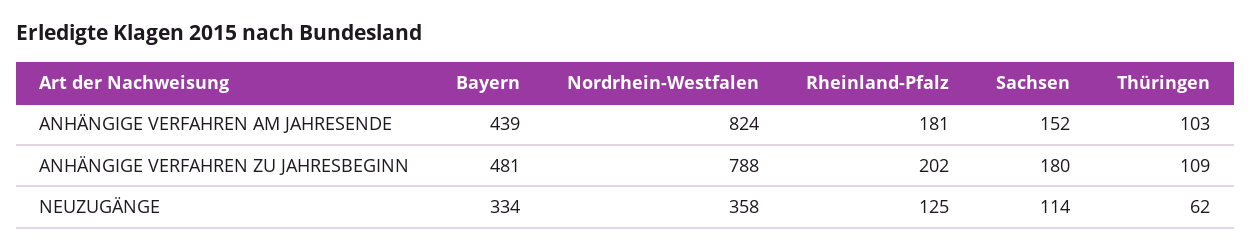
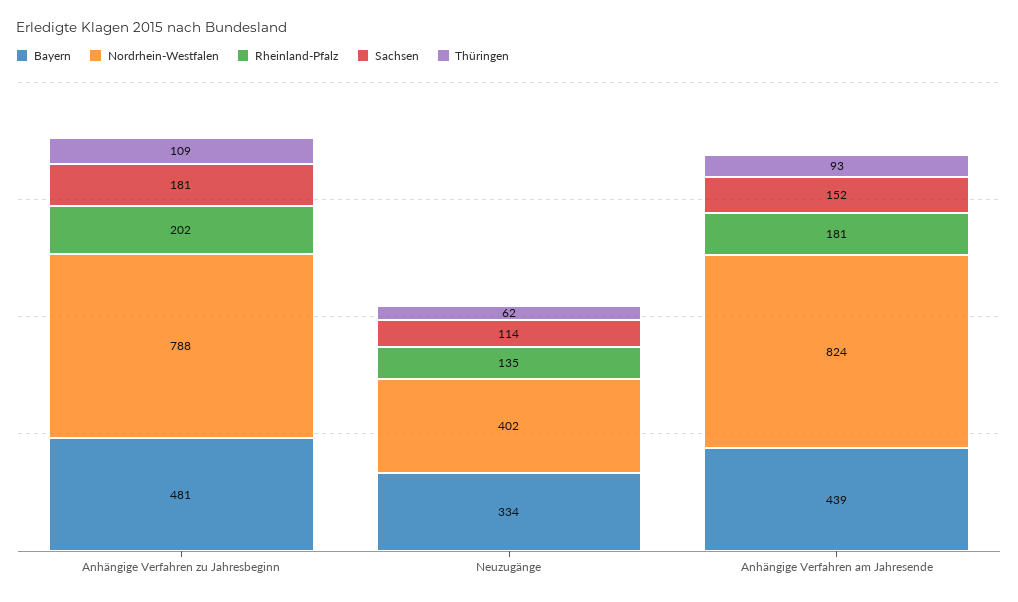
Thüringen, ANHÄNGIGE VERFAHREN AM JAHRESENDE: 103 -> 93
Sachsen, ANHÄNGIGE VERFAHREN ZU JAHRESBEGINN: 180 -> 181
Nordrhein-Westfalen, NEUZUGÄNGE: 358 -> 402
Rheinland-Pfalz, NEUZUGÄNGE: 125 -> 135

